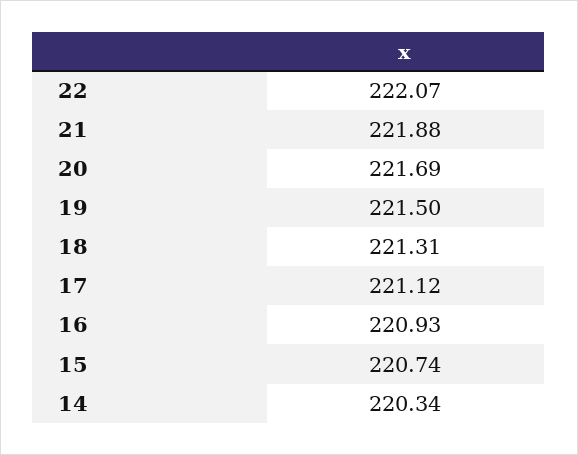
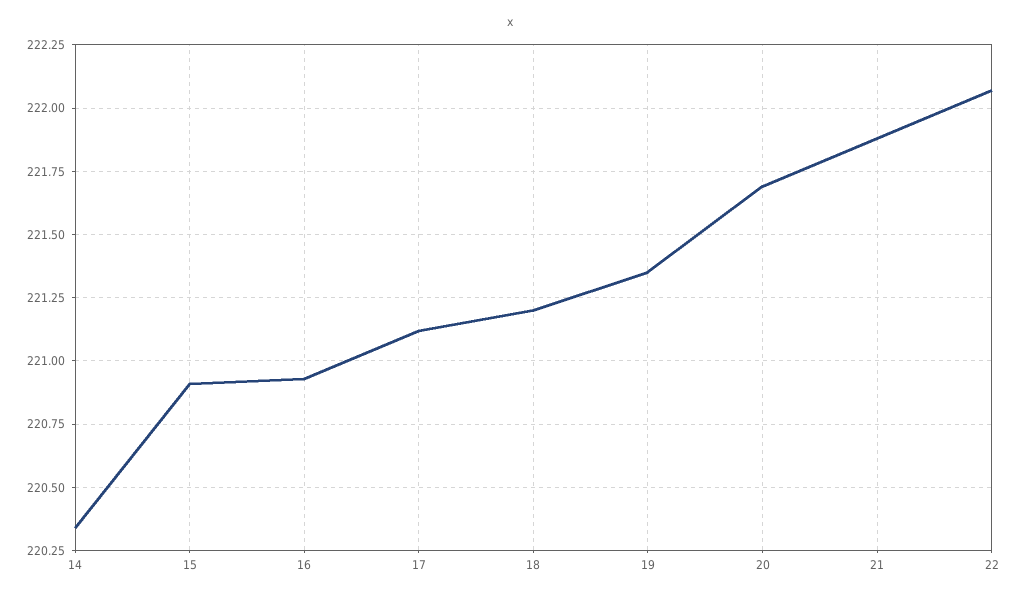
19: 221.5 -> 221.35
18: 221.31 -> 221.2
15: 220.74 -> 220.9

